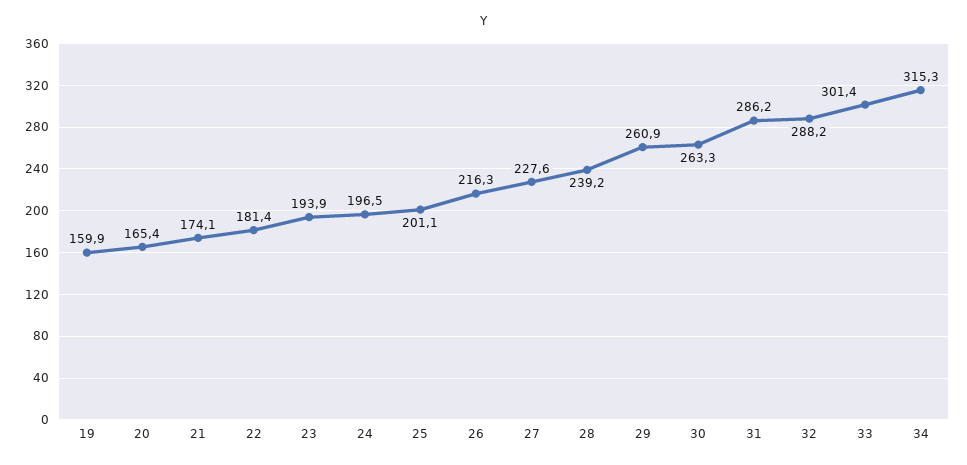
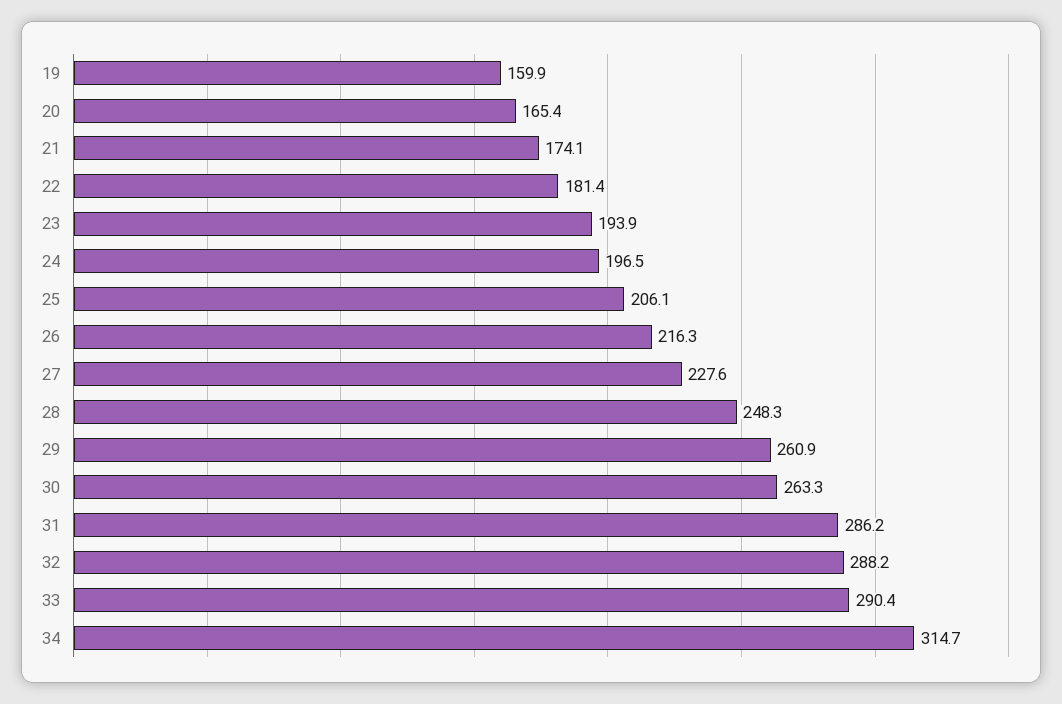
25: 201.1 -> 206.1
28: 239.2 -> 248.3
33: 301.4 -> 290.4
34: 315.3 -> 314.7

